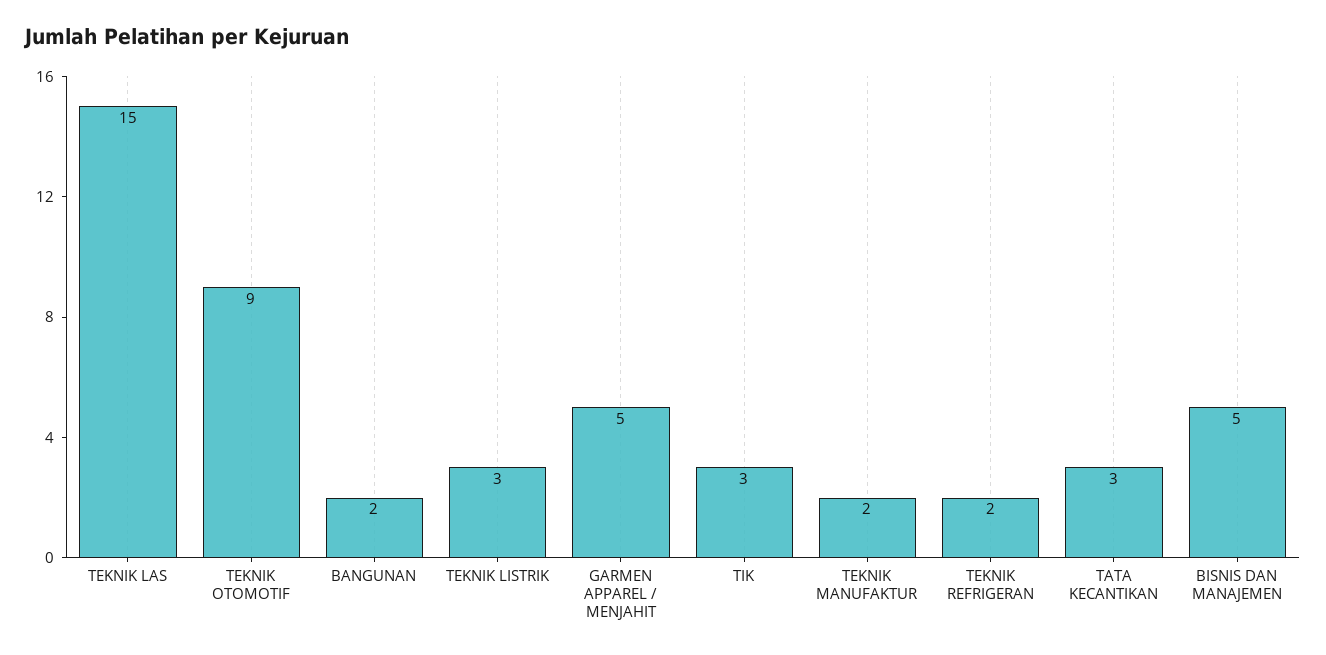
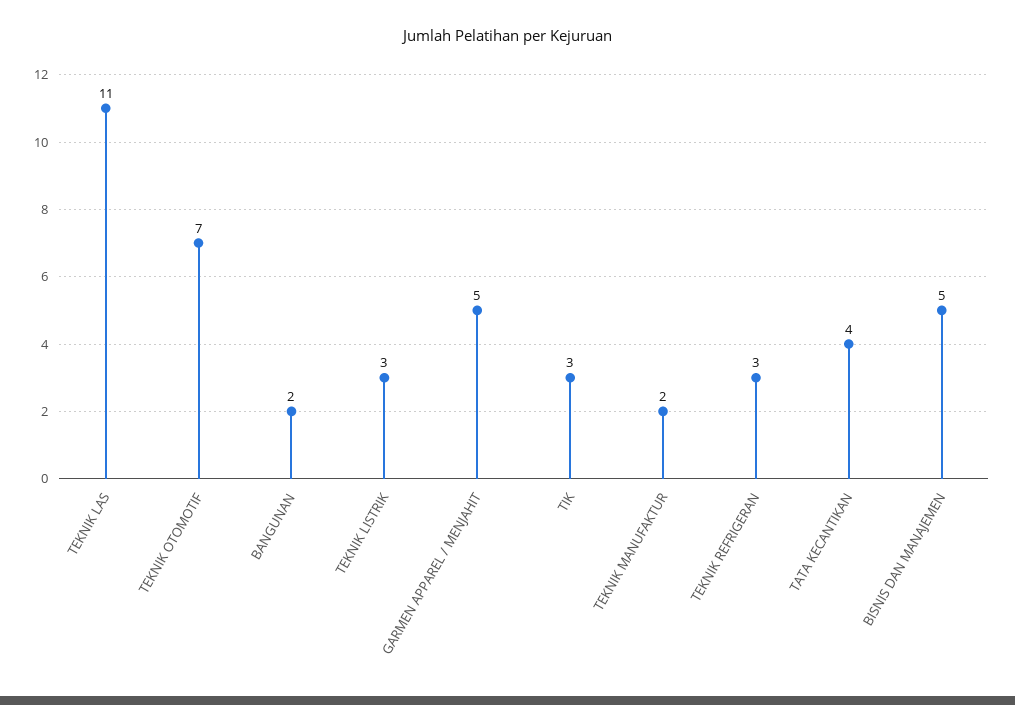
TEKNIK LAS: 15 -> 11
TEKNIK OTOMOTIF: 9 -> 7
TEKNIK REFRIGERAN: 2 -> 3
TATA KECANTIKAN: 3 -> 4

